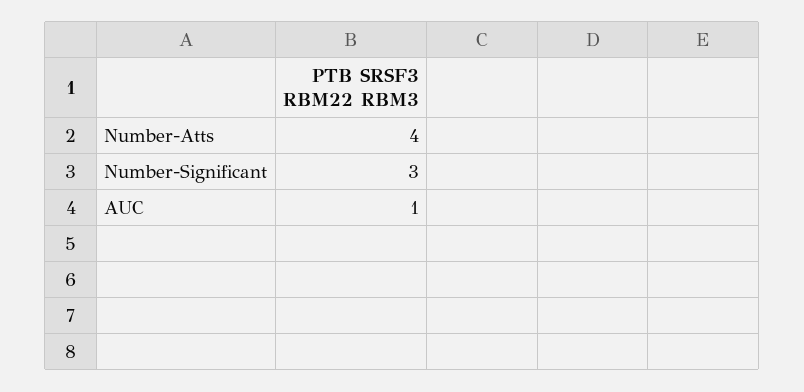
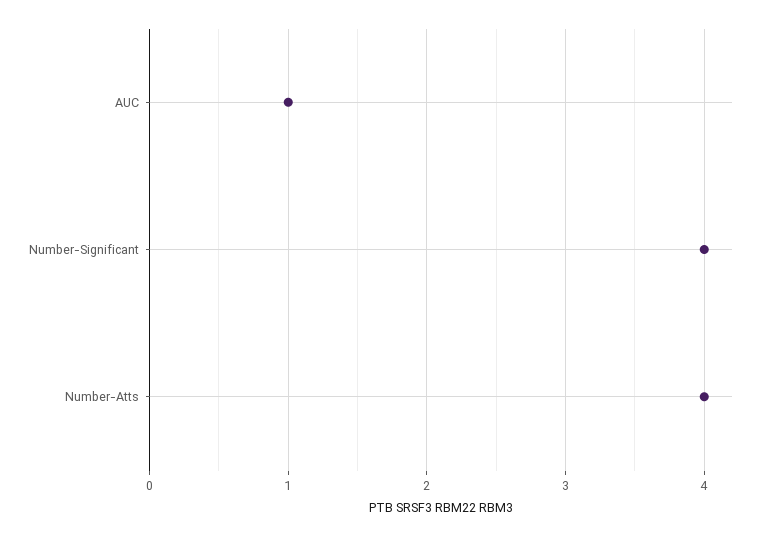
Number-Significant: 3 -> 4

